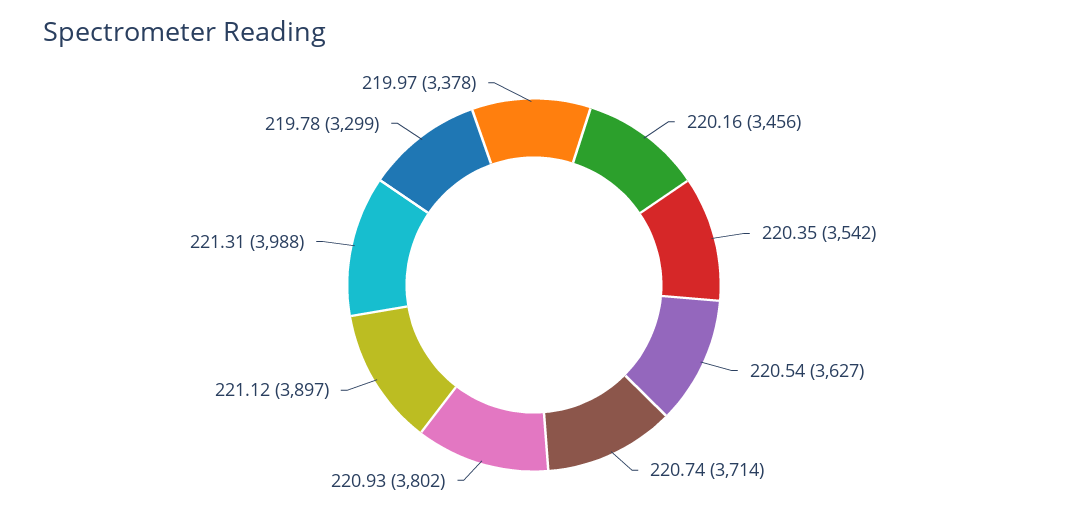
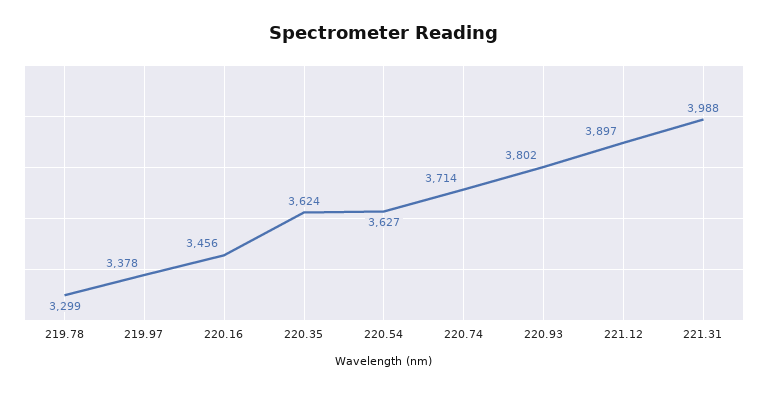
220.35: 3542 -> 3624

